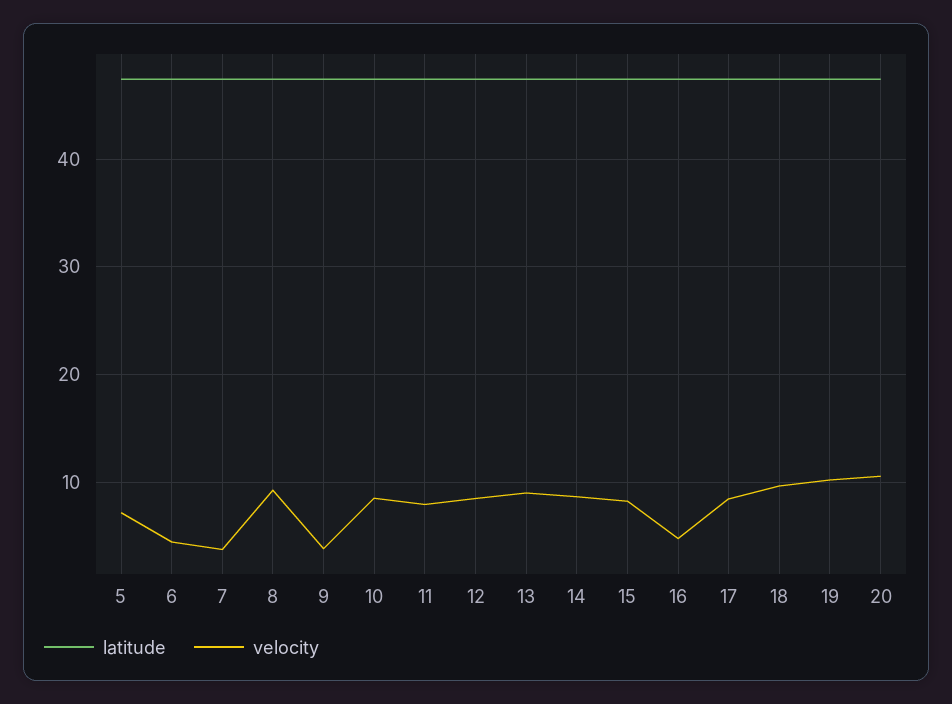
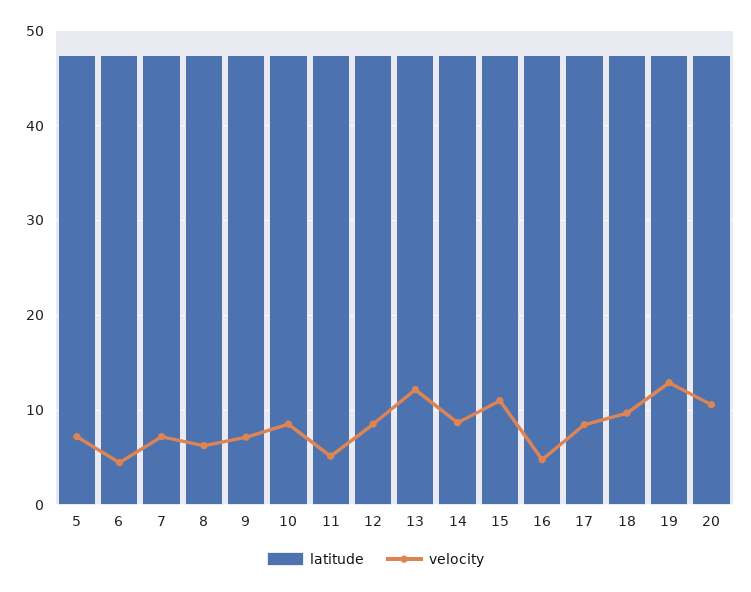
velocity, 7: 4 -> 7
velocity, 8: 9 -> 6
velocity, 9: 4 -> 7
velocity, 11: 8 -> 5
velocity, 13: 9 -> 12
velocity, 15: 8 -> 11
velocity, 19: 10 -> 13

